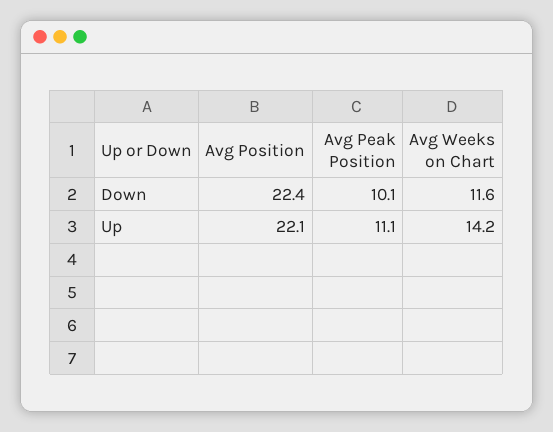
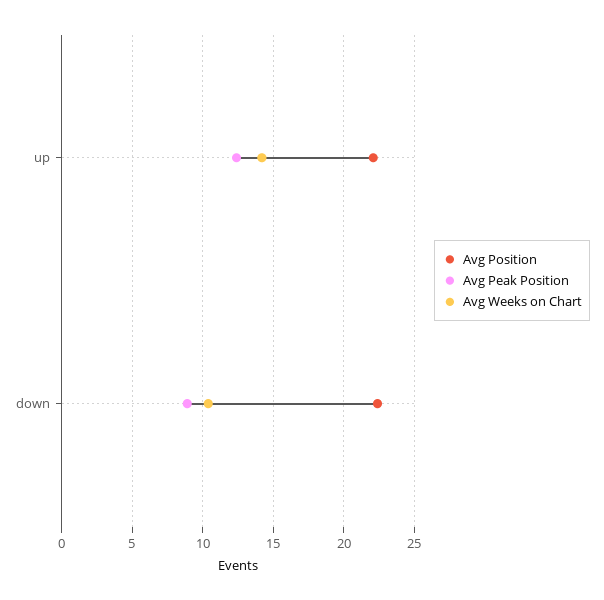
Avg Peak Position, Down: 10.1 -> 9
Avg Weeks on Chart, Down: 11.6 -> 10.5
Avg Peak Position, Up: 11.1 -> 12.5

